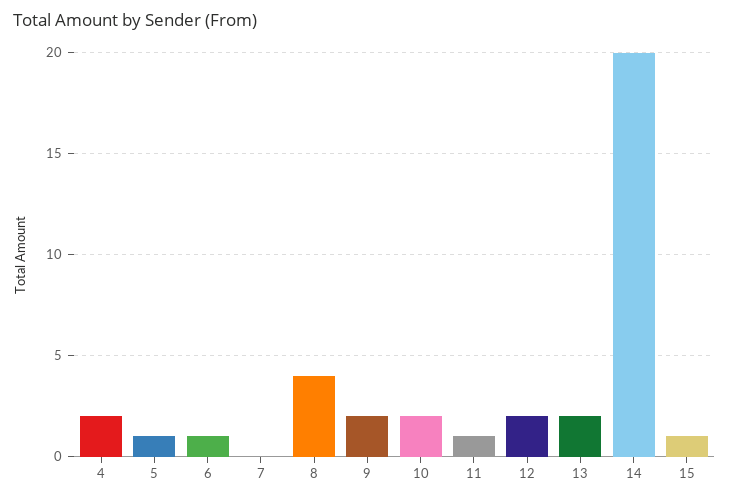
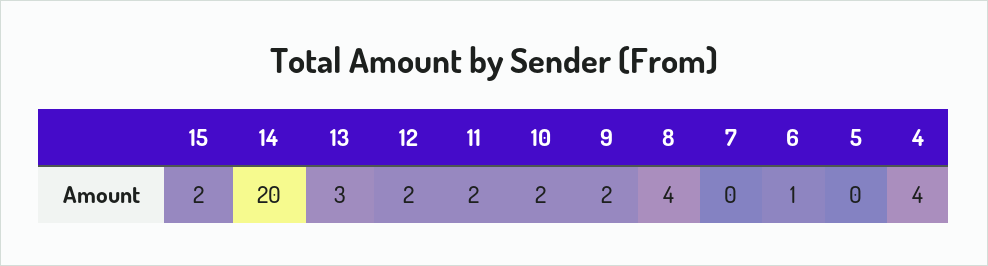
4: 2 -> 4
5: 1 -> 0
11: 1 -> 2
13: 2 -> 3
15: 1 -> 2

